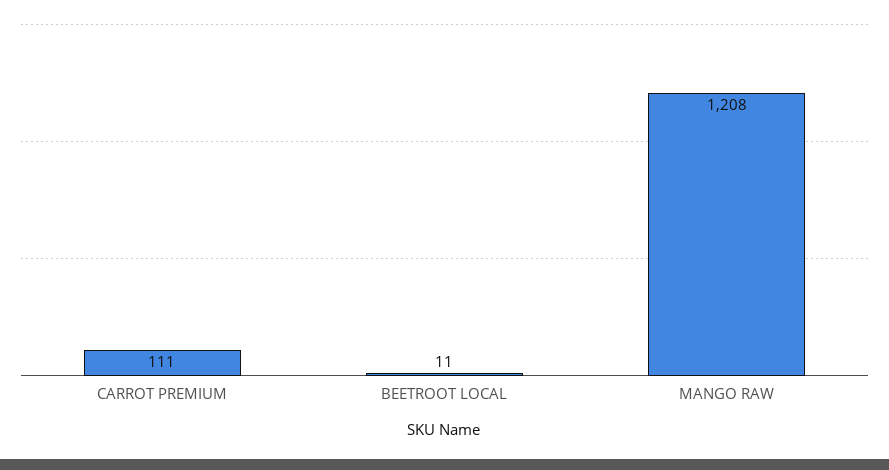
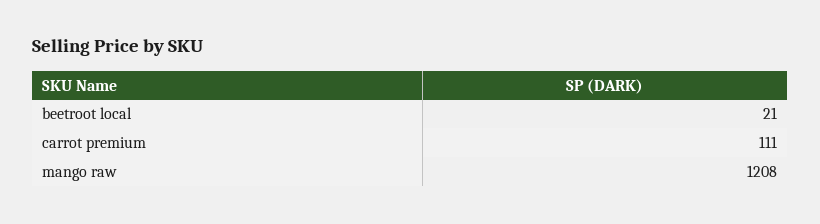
BEETROOT LOCAL: 11 -> 21

